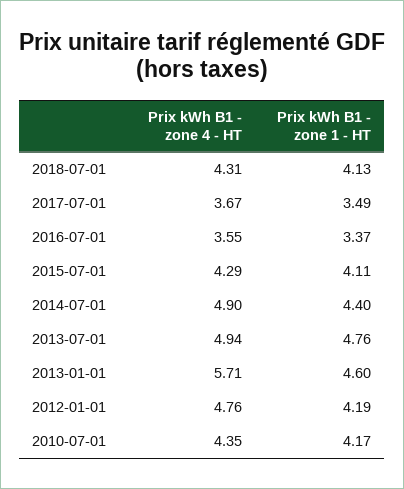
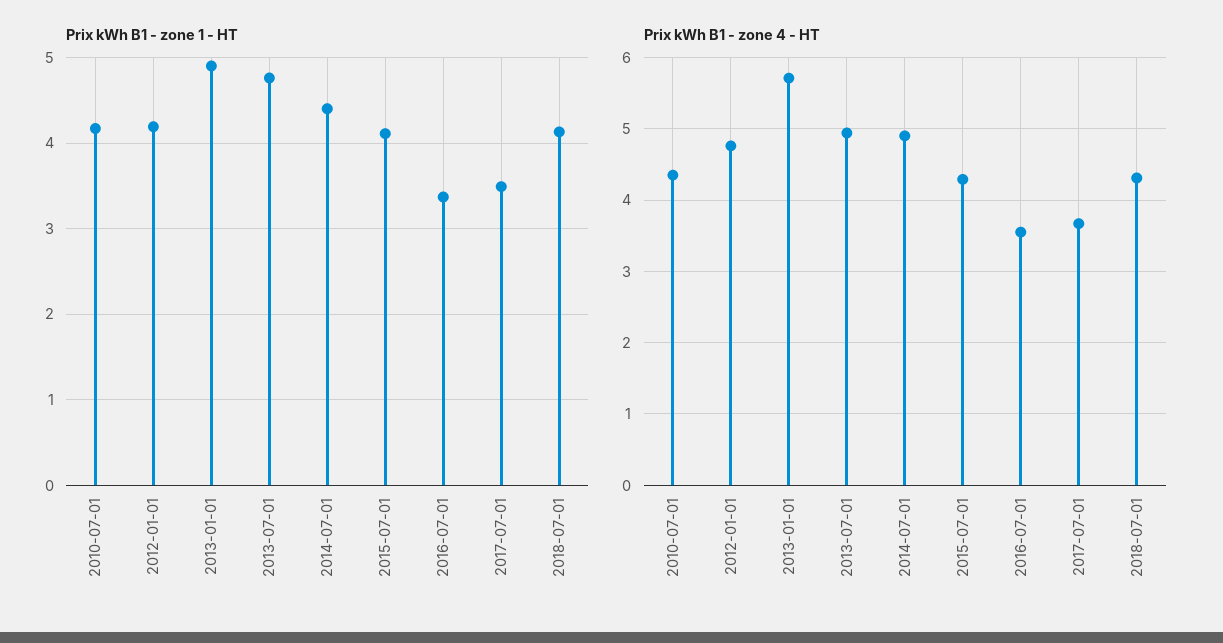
Prix kWh B1 - zone 1 - HT, 2013-01-01: 4.6 -> 4.9

